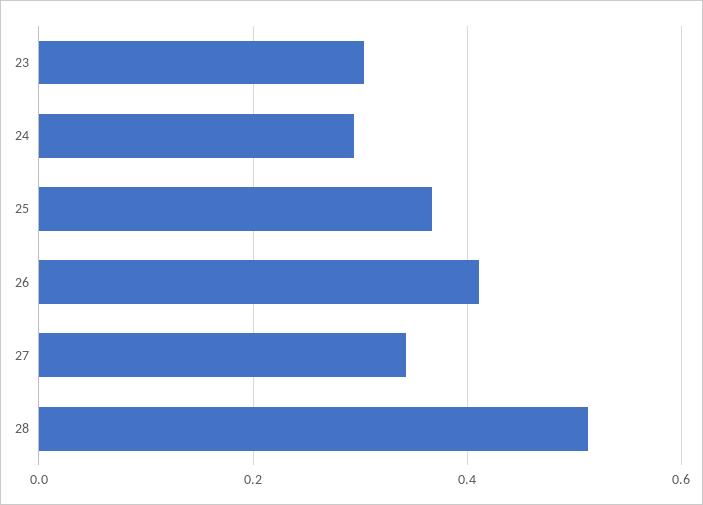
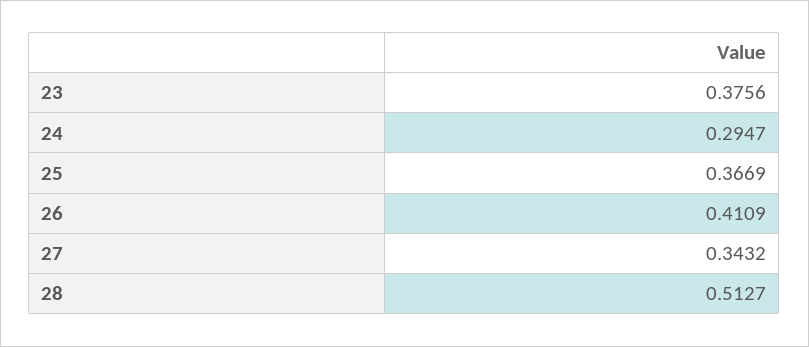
23: 0.3 -> 0.3756

